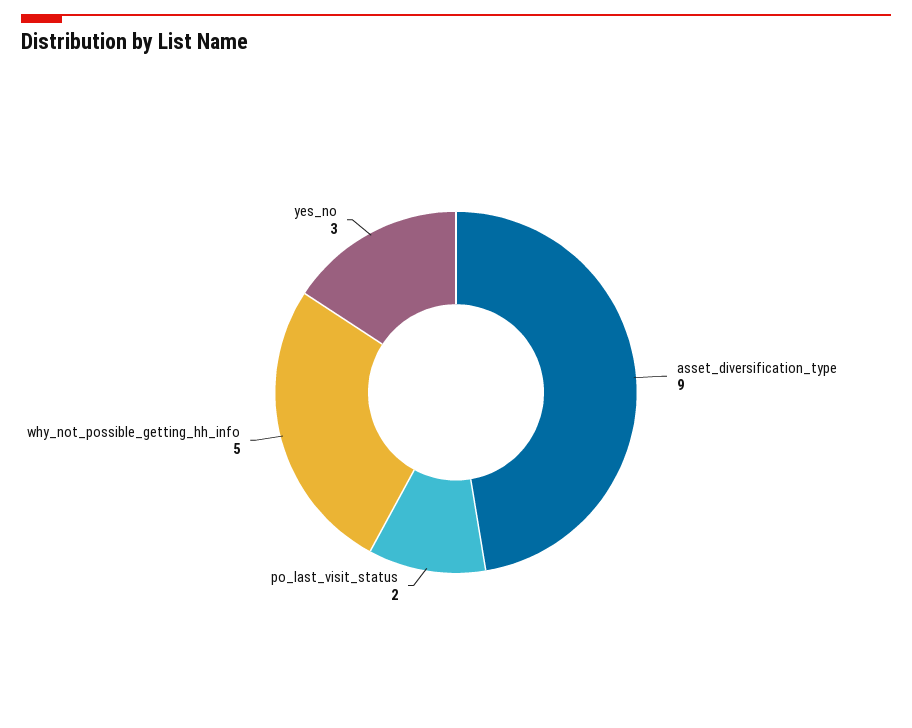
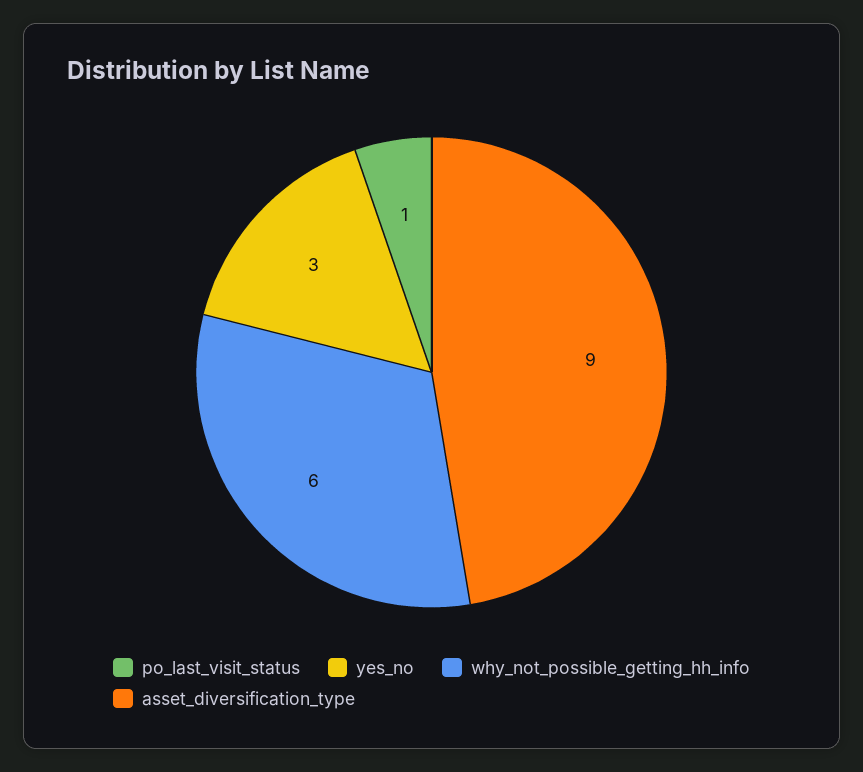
po_last_visit_status: 2 -> 1
why_not_possible_getting_hh_info: 5 -> 6

